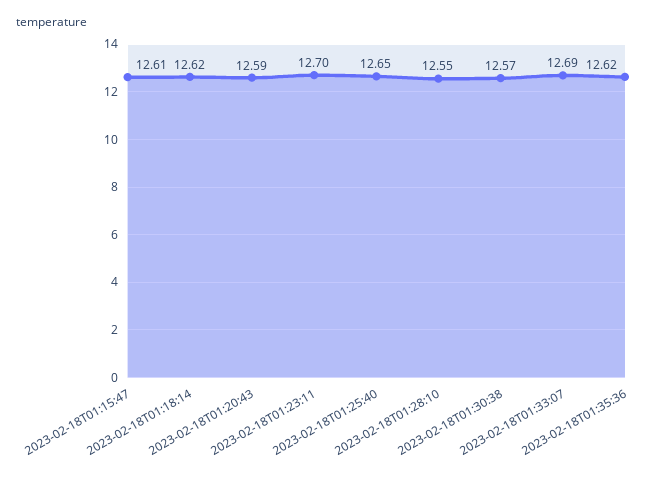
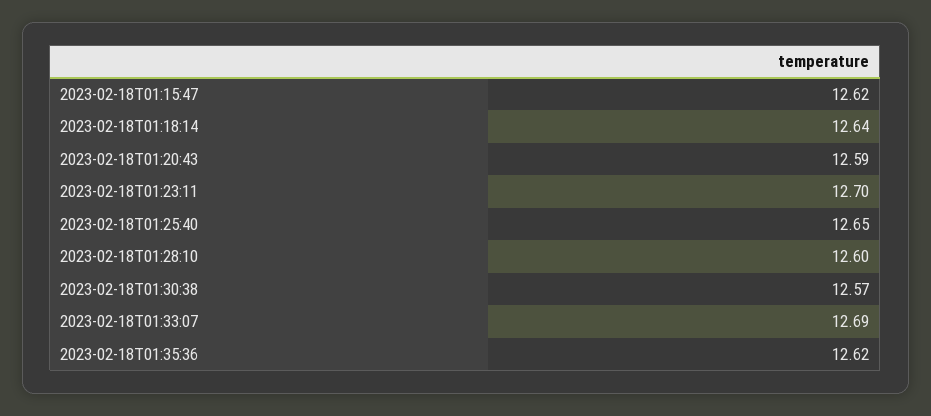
2023-02-18T01:15:47: 12.61 -> 12.62
2023-02-18T01:18:14: 12.62 -> 12.64
2023-02-18T01:28:10: 12.55 -> 12.6

